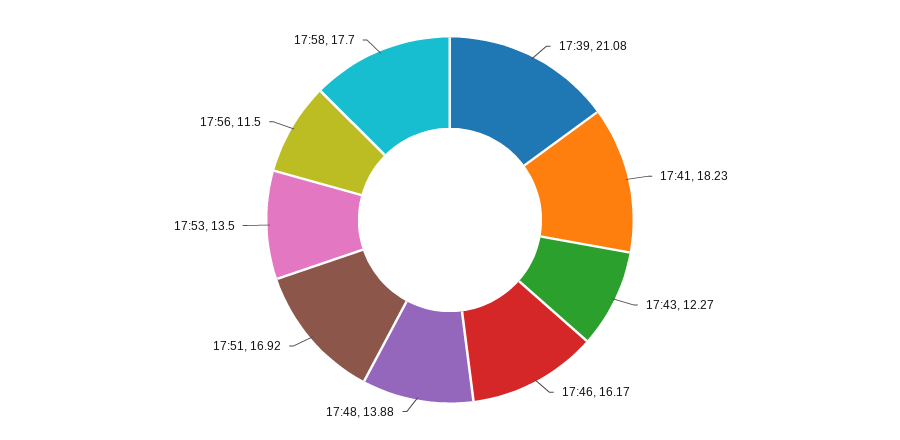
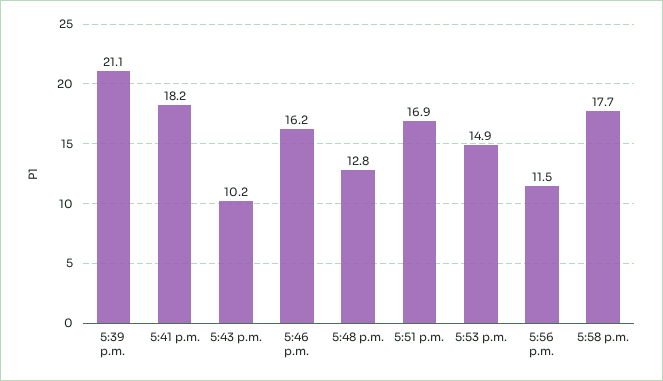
17:43: 12.27 -> 10.2
17:48: 13.88 -> 12.8
17:53: 13.5 -> 14.9

